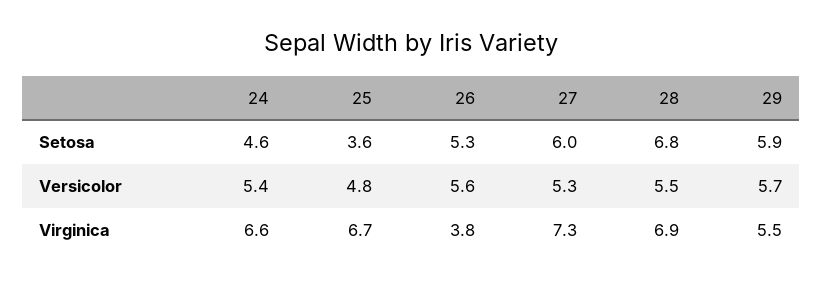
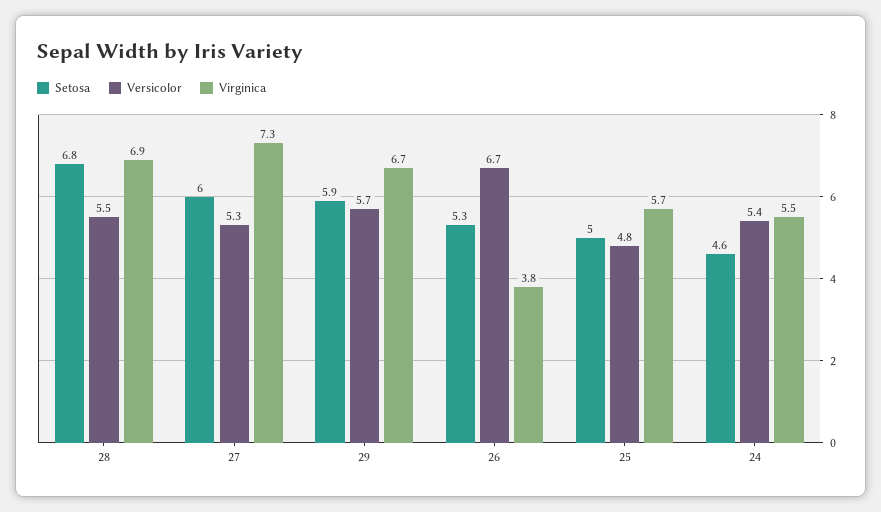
Setosa, 25: 3.6 -> 5
Versicolor, 26: 5.6 -> 6.7
Virginica, 24: 6.6 -> 5.5
Virginica, 25: 6.7 -> 5.7
Virginica, 29: 5.5 -> 6.7

